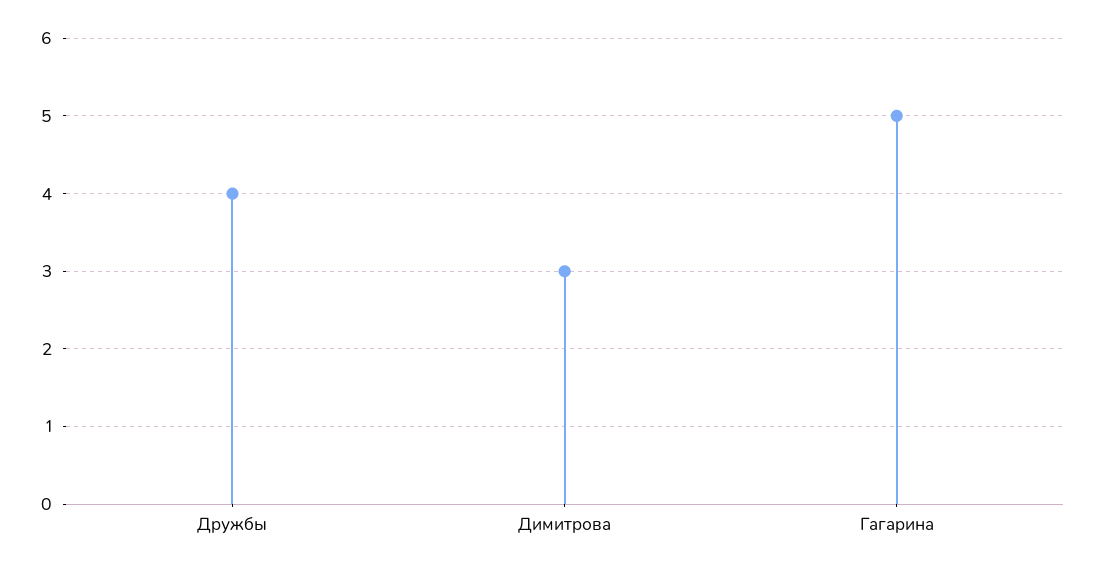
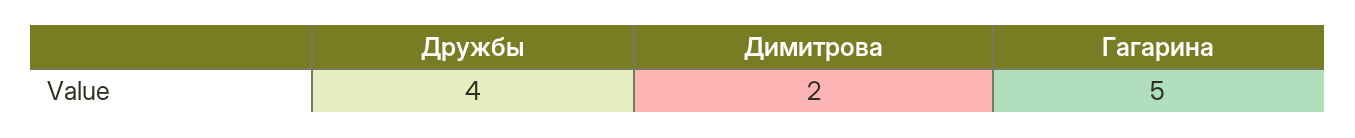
Димитрова: 3 -> 2

